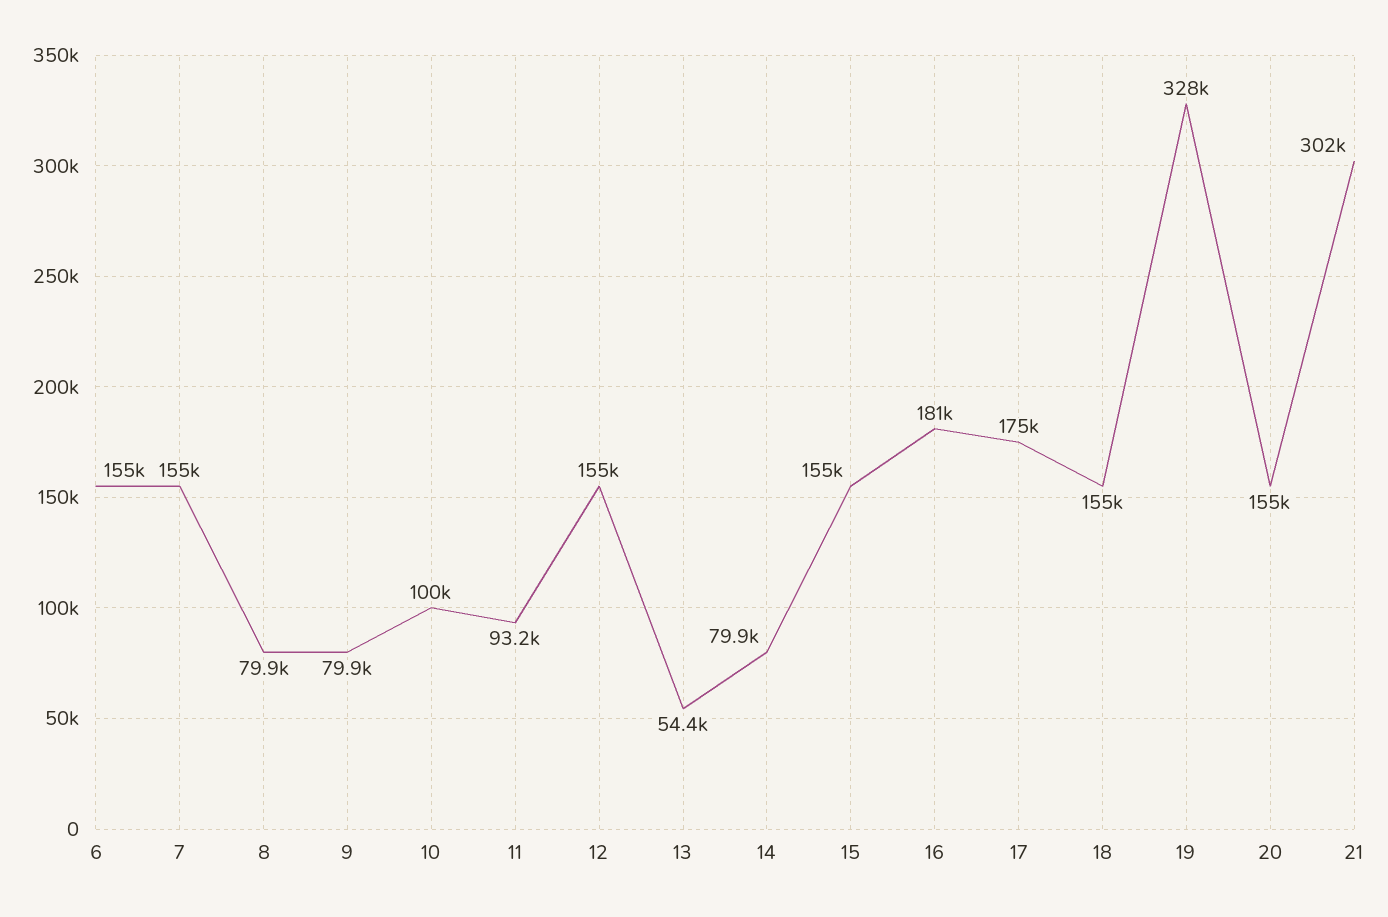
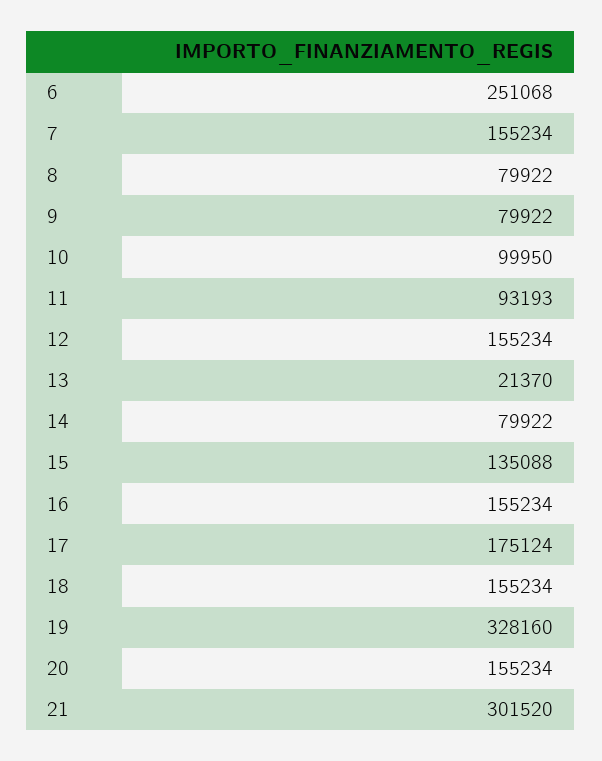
6: 155000 -> 251068
13: 54400 -> 21370
15: 155000 -> 135088
16: 181000 -> 155234

